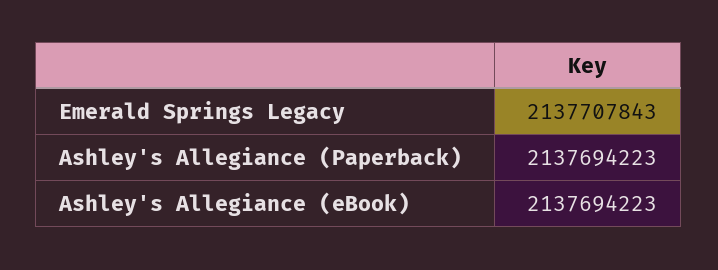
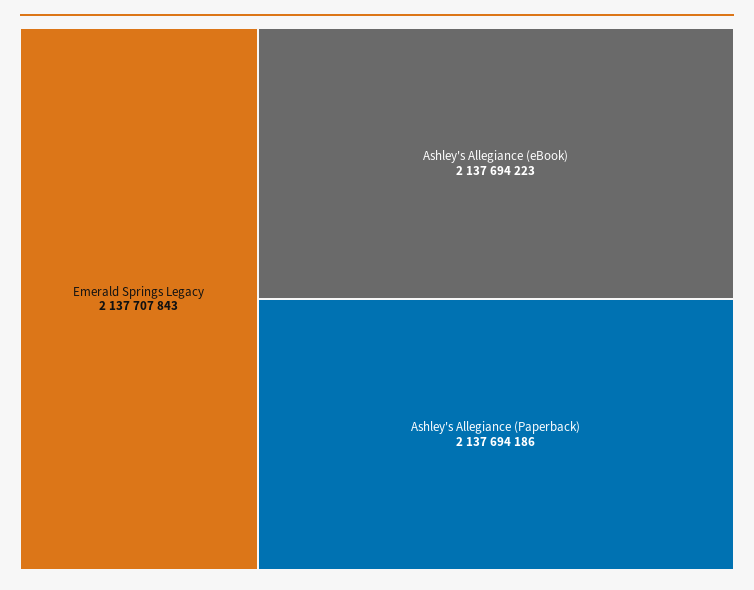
Ashley's Allegiance (Paperback): 2137694223 -> 2137694186

